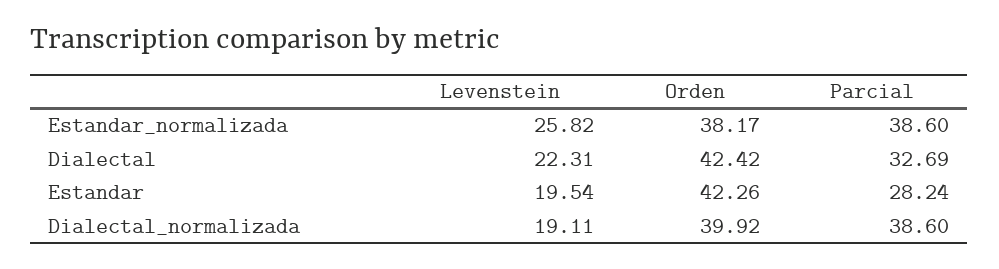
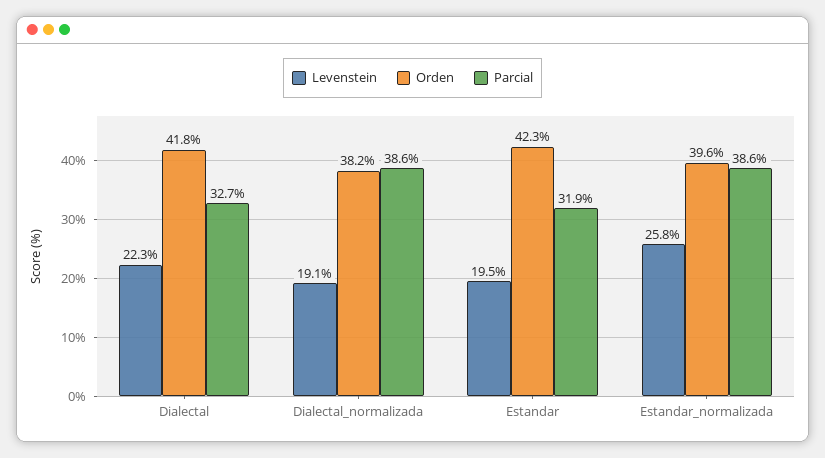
Orden, Estandar_normalizada: 38.17 -> 39.6
Orden, Dialectal: 42.42 -> 41.8
Parcial, Estandar: 28.24 -> 31.9
Orden, Dialectal_normalizada: 39.92 -> 38.2

